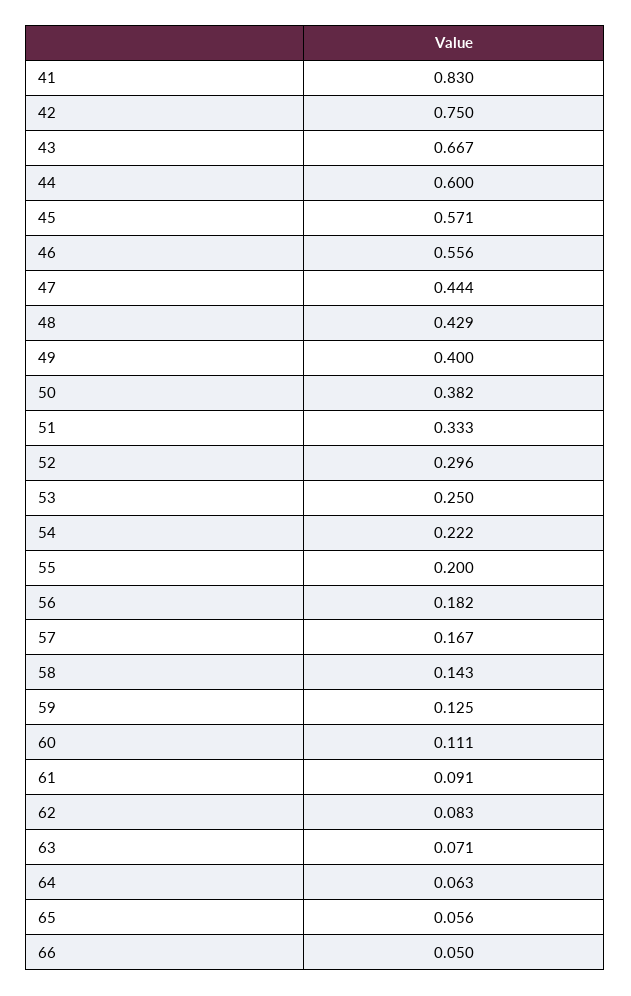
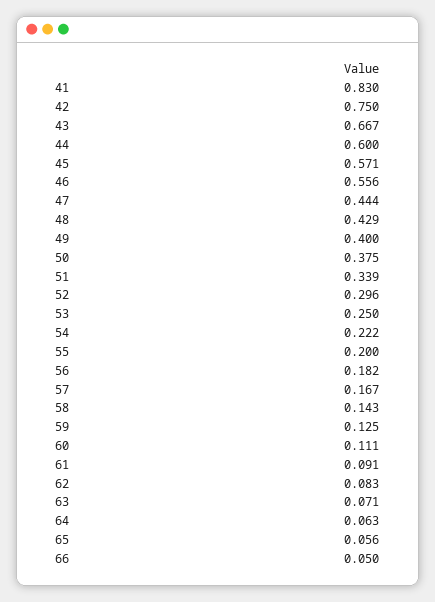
50: 0.382 -> 0.375
51: 0.333 -> 0.339

